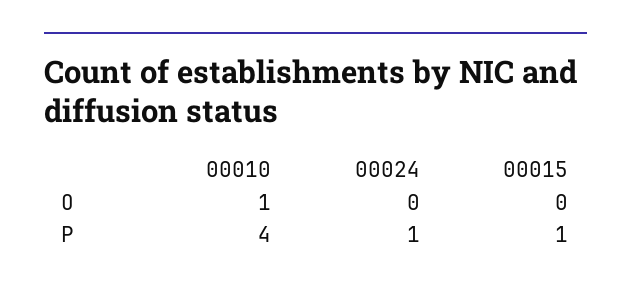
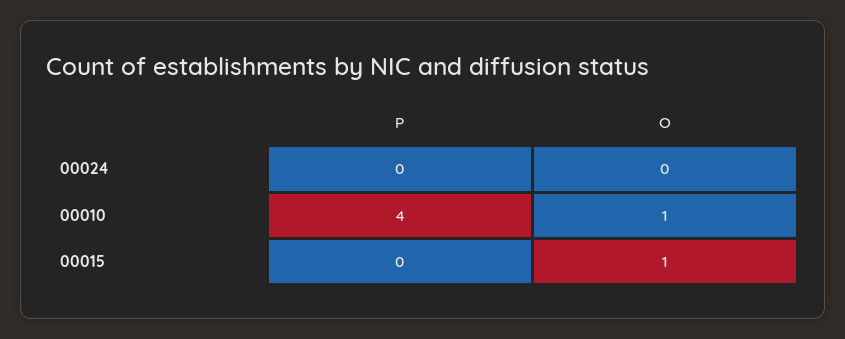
00015, O: 0 -> 1
00024, P: 1 -> 0
00015, P: 1 -> 0

